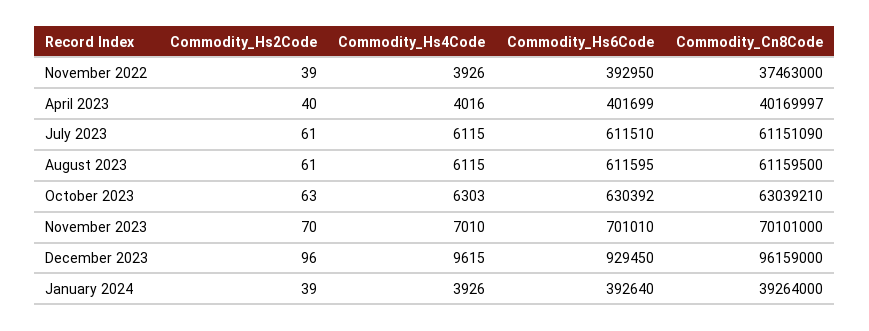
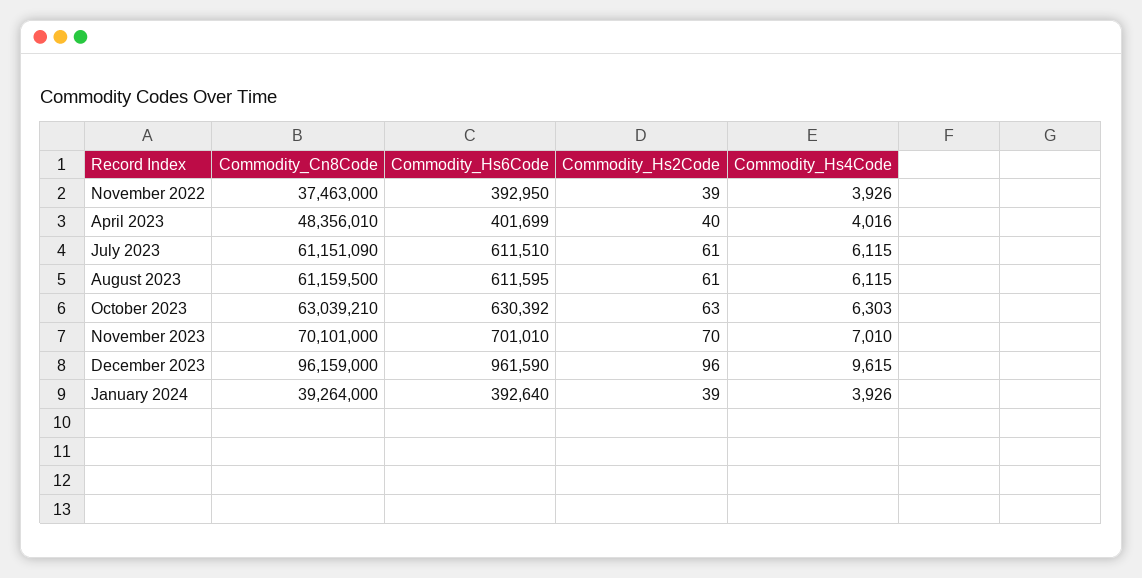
Commodity_Cn8Code, April 2023: 40169997 -> 48356010
Commodity_Hs6Code, December 2023: 929450 -> 961590

